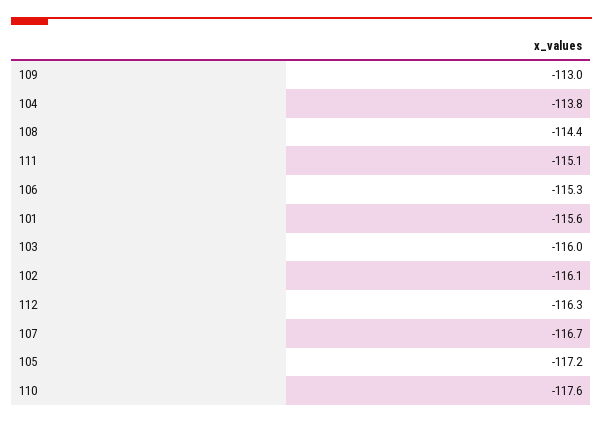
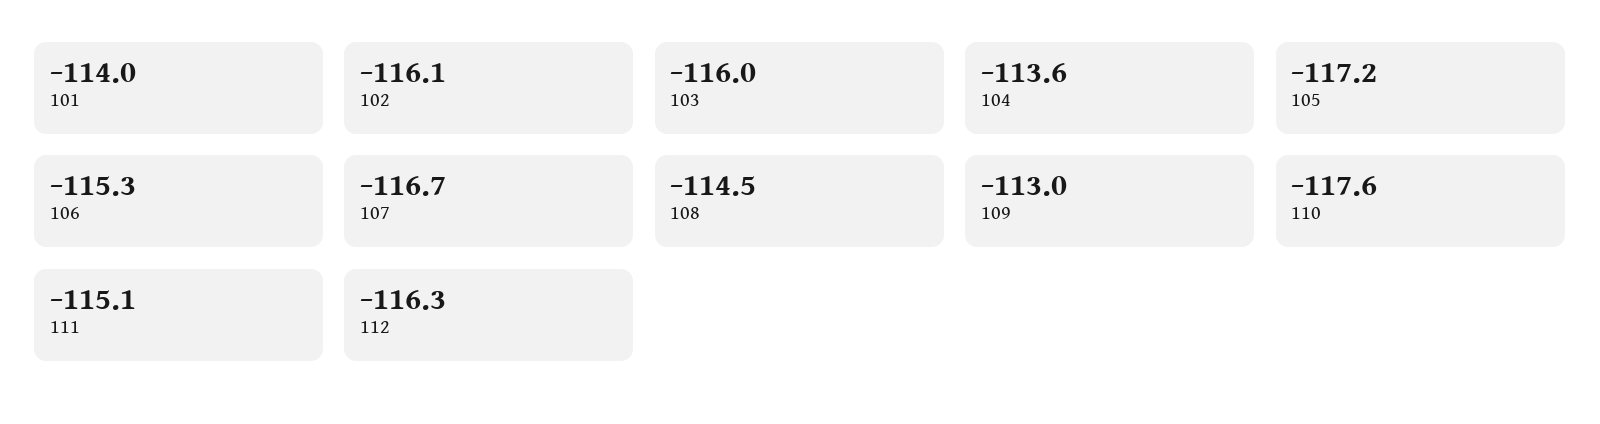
104: -113.8 -> -113.6
108: -114.4 -> -114.5
101: -115.6 -> -114

